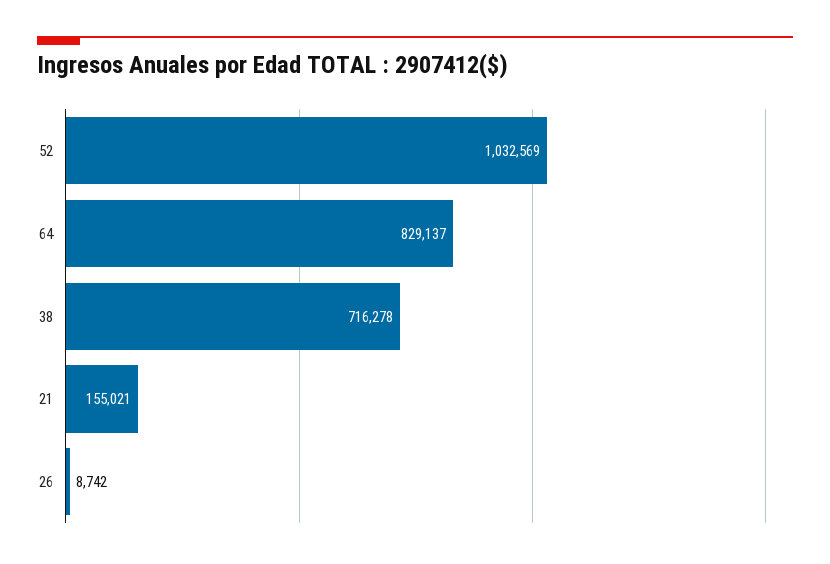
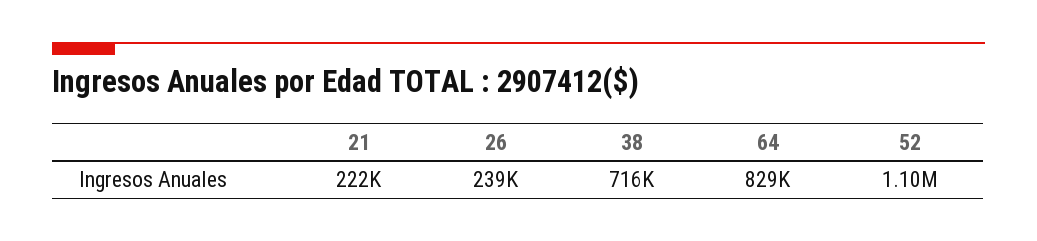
52: 1032569 -> 1100000
21: 155021 -> 222000
26: 8742 -> 239000

